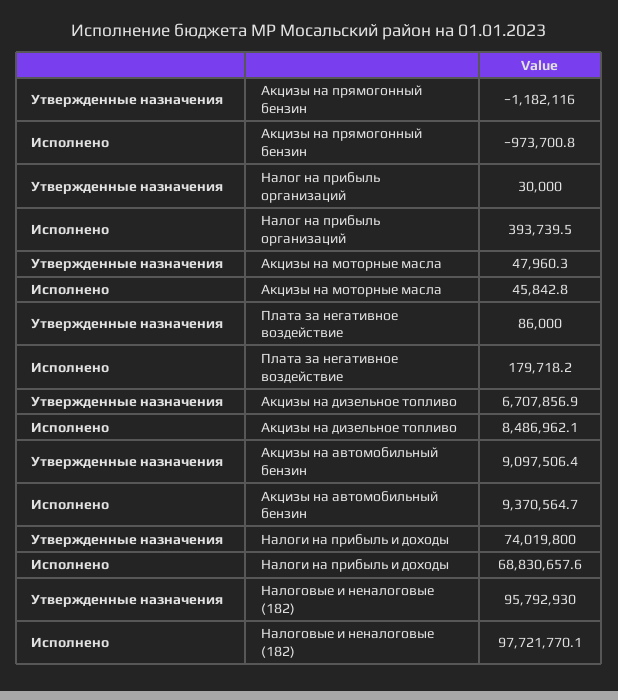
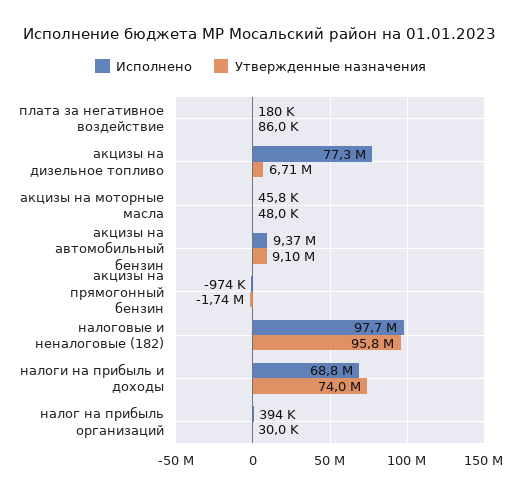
Утвержденные назначения, Акцизы на прямогонный бензин: -1182116 -> -1740000
Исполнено, Акцизы на дизельное топливо: 8486962.1 -> 77300000

